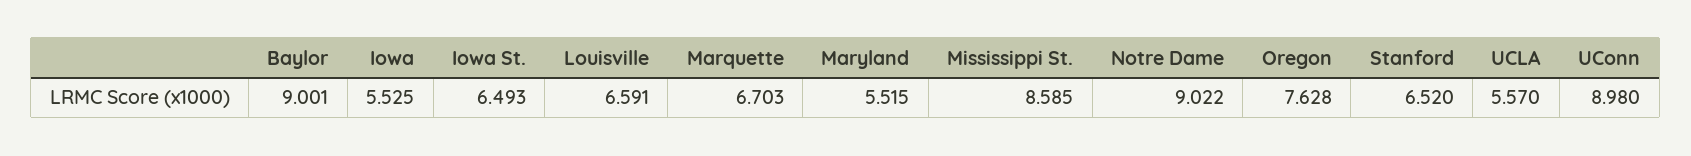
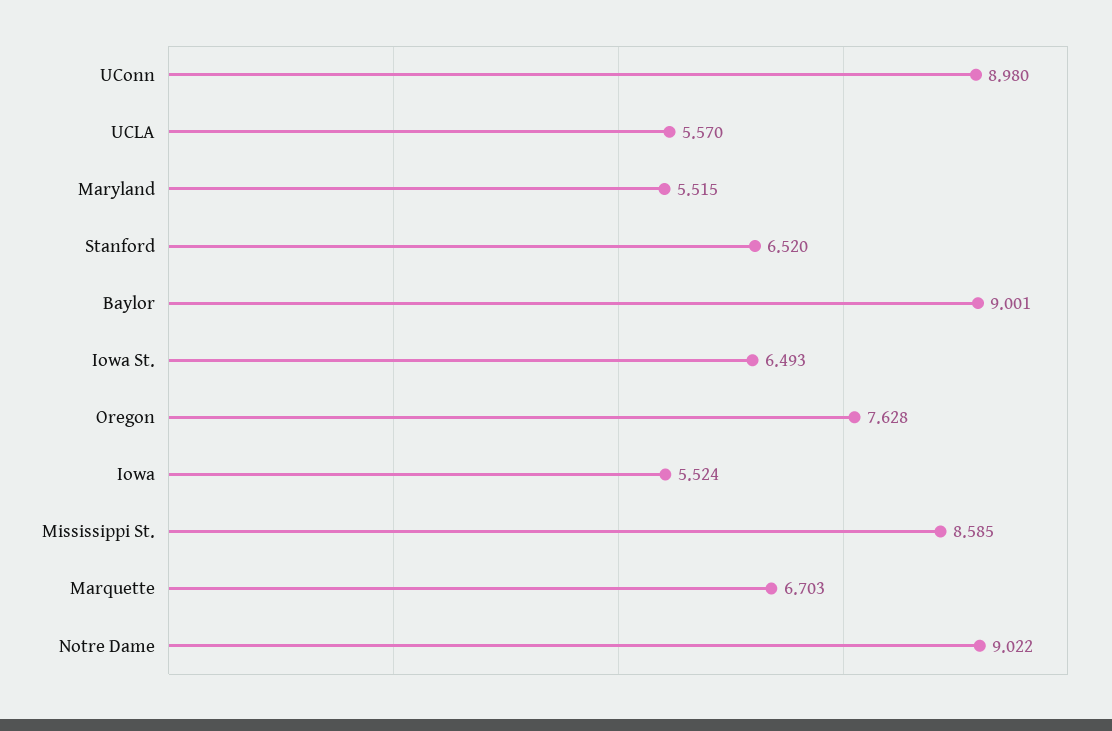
Iowa: 5.525 -> 5.524
Louisville: 6.591 -> none

